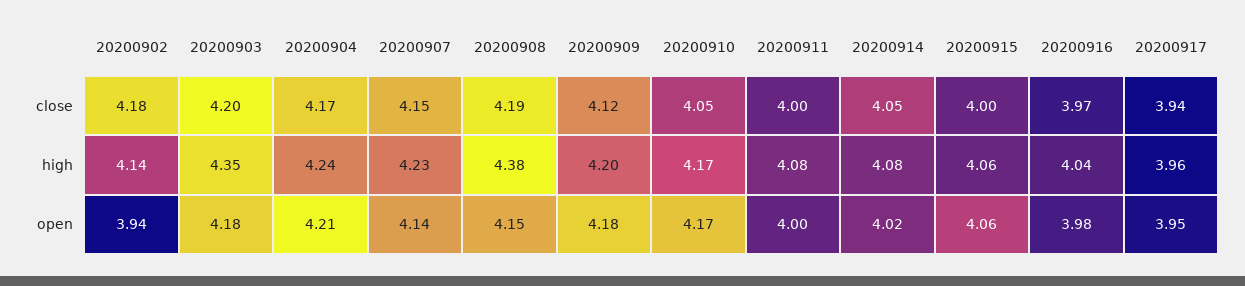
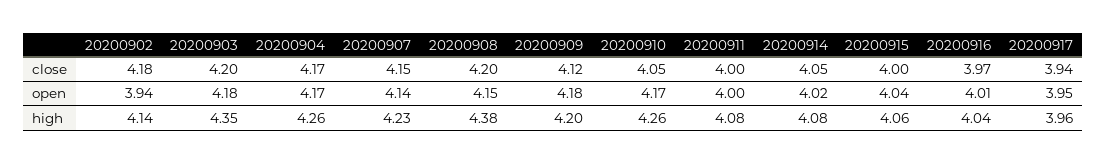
20200908, close: 4.19 -> 4.2
20200904, high: 4.24 -> 4.26
20200910, high: 4.17 -> 4.26
20200904, open: 4.21 -> 4.17
20200915, open: 4.06 -> 4.04
20200916, open: 3.98 -> 4.01

